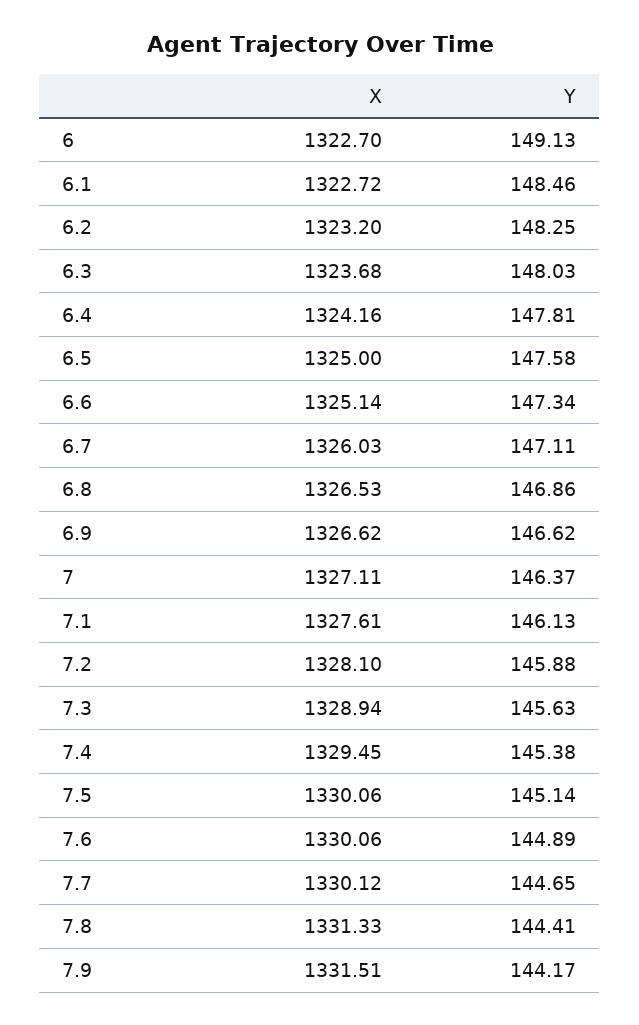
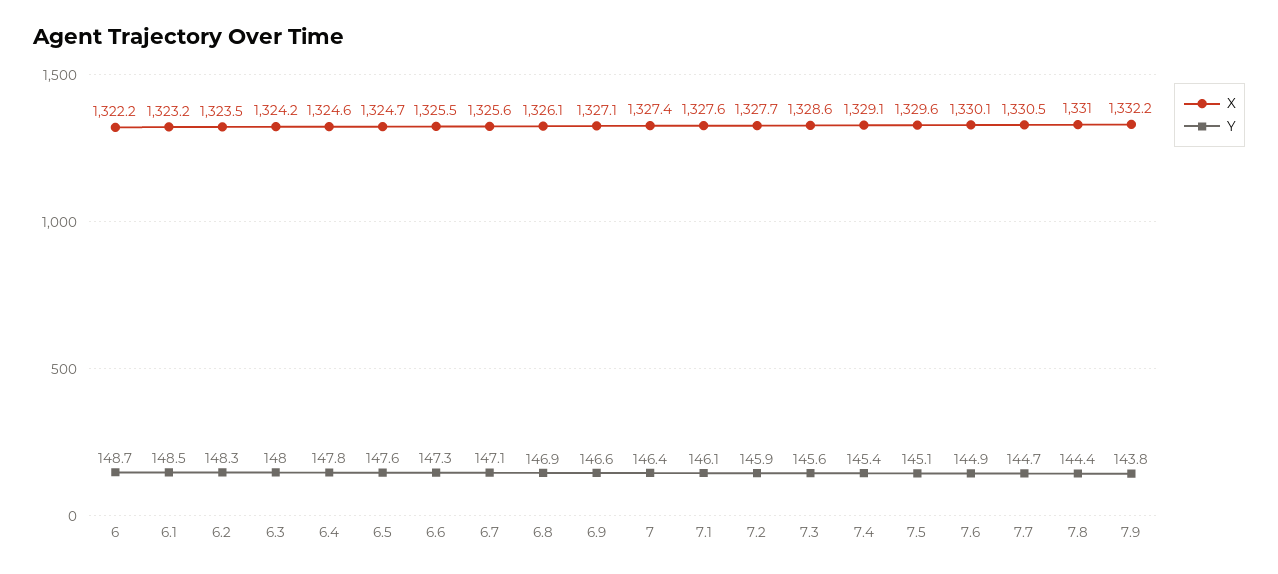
X, 6: 1322.7 -> 1322.2
Y, 6: 149.13 -> 148.7
X, 6.1: 1322.72 -> 1323.2
X, 6.2: 1323.2 -> 1323.5
X, 6.3: 1323.68 -> 1324.2
X, 6.4: 1324.16 -> 1324.6
X, 6.5: 1325 -> 1324.7
X, 6.6: 1325.14 -> 1325.5
X, 6.7: 1326.03 -> 1325.6
X, 6.8: 1326.53 -> 1326.1
X, 6.9: 1326.62 -> 1327.1
X, 7: 1327.11 -> 1327.4
X, 7.2: 1328.1 -> 1327.7
X, 7.3: 1328.94 -> 1328.6
X, 7.4: 1329.45 -> 1329.1
X, 7.5: 1330.06 -> 1329.6
X, 7.7: 1330.12 -> 1330.5
X, 7.8: 1331.33 -> 1331
X, 7.9: 1331.51 -> 1332.2
Y, 7.9: 144.17 -> 143.8

